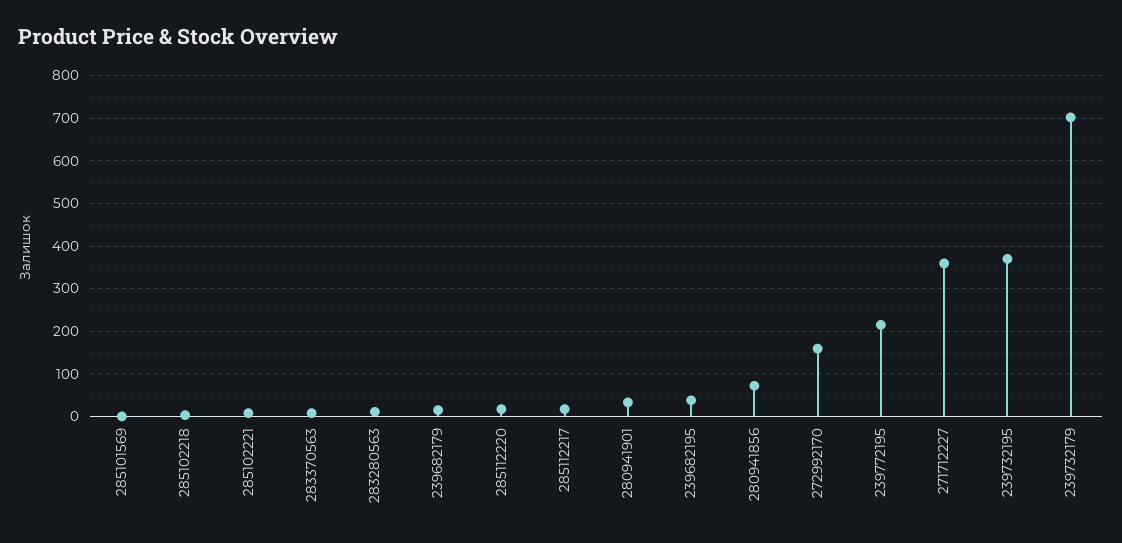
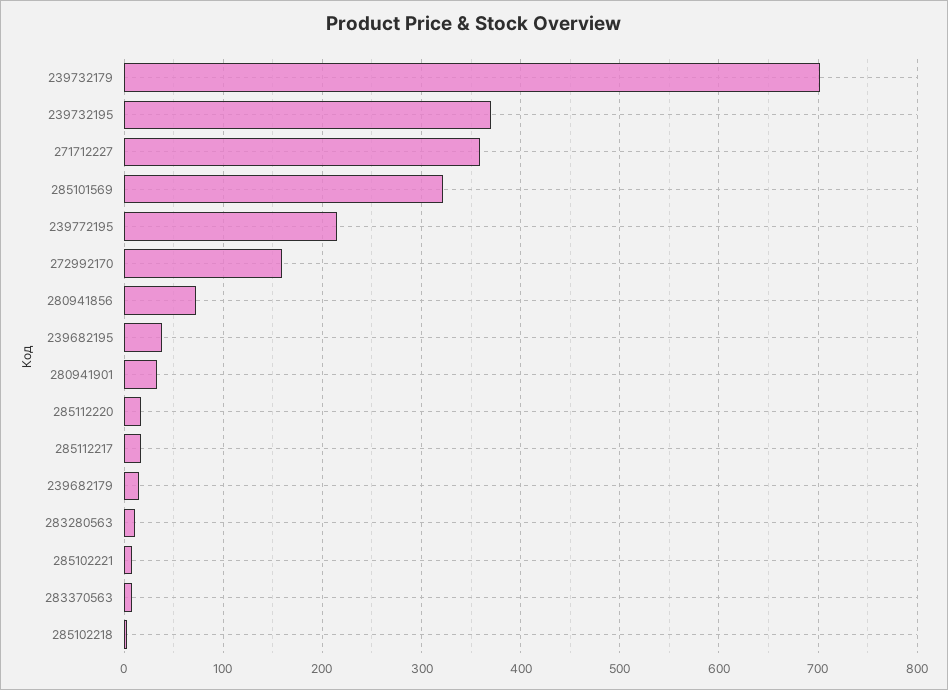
285101569: 0 -> 320

